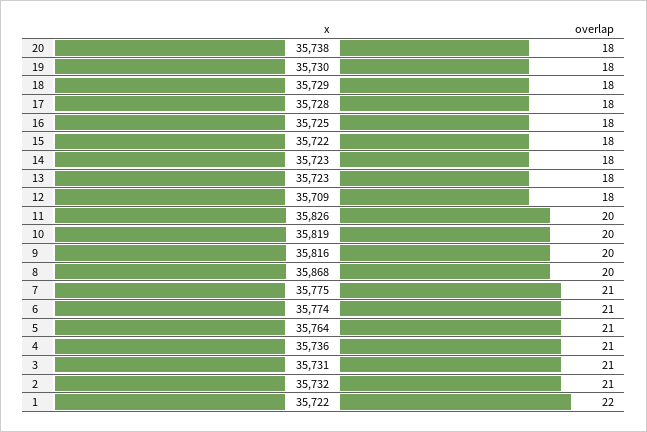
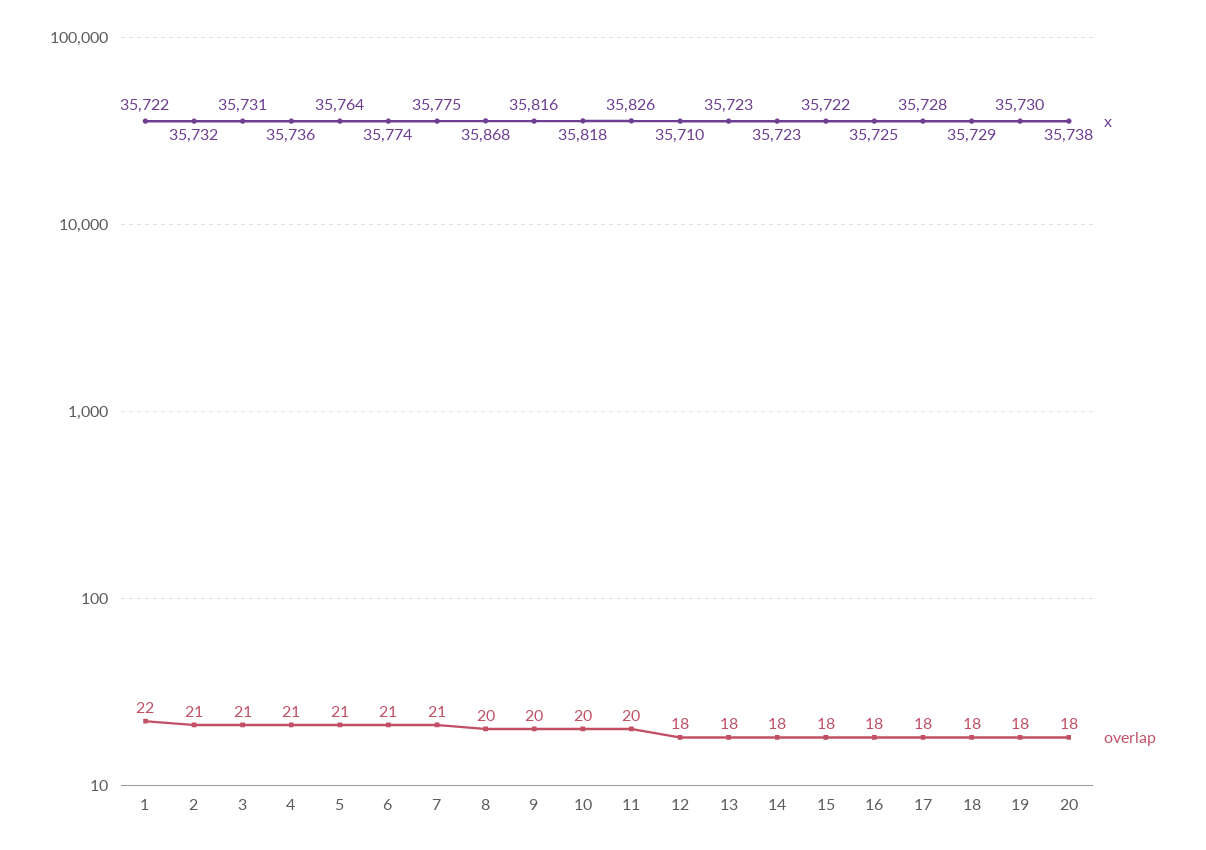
x, 12: 35709 -> 35710
x, 10: 35819 -> 35818

